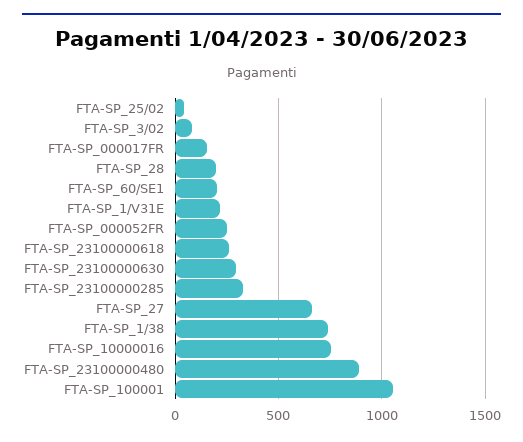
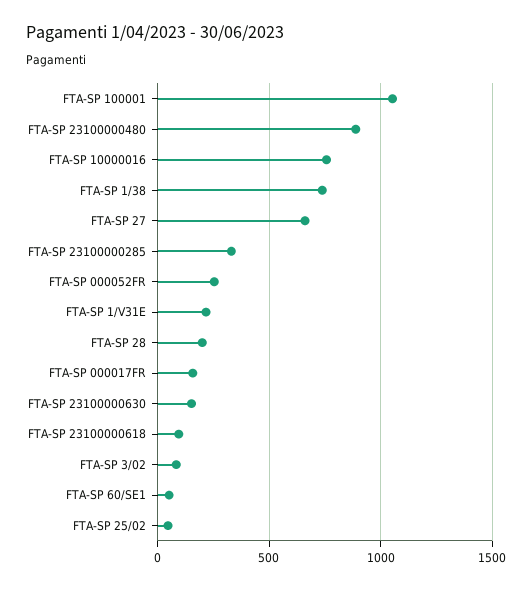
FTA-SP_60/SE1: 200 -> 50
FTA-SP_23100000618: 250 -> 100
FTA-SP_23100000630: 300 -> 150

